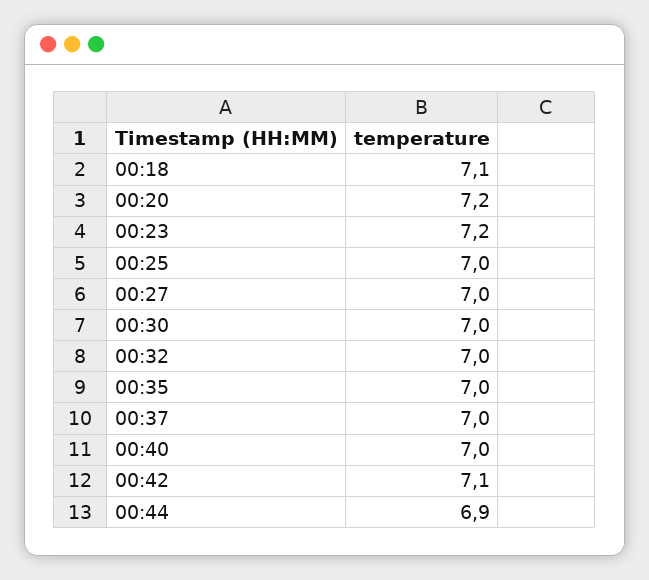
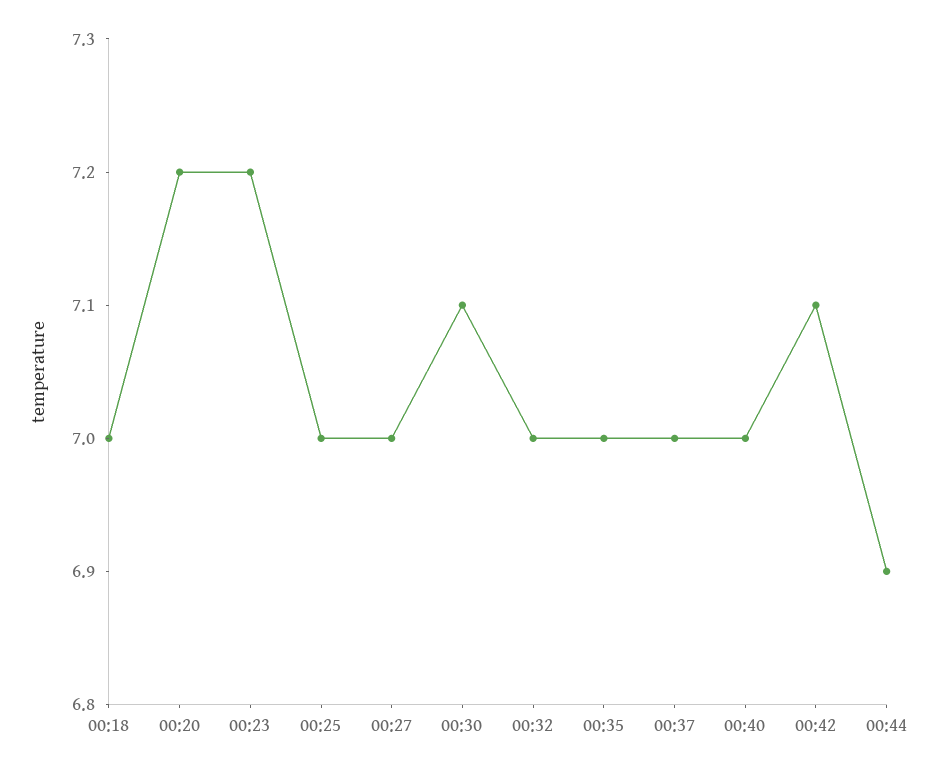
00:18: 7.1 -> 7
00:30: 7 -> 7.1

